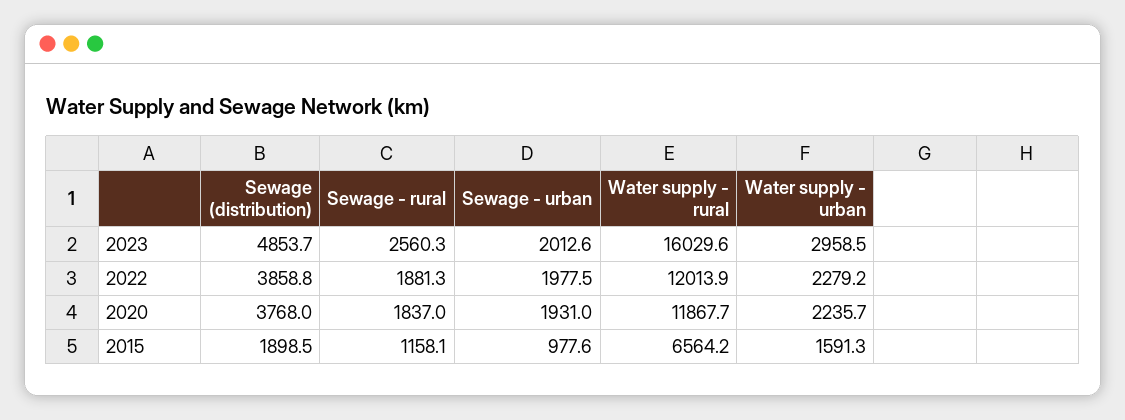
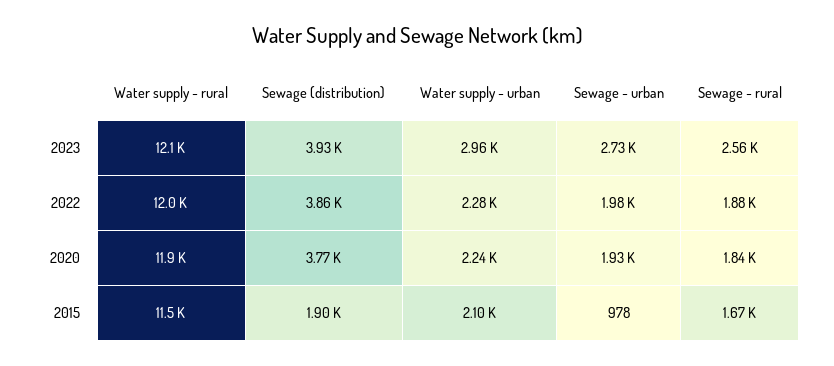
Sewage (distribution), 2023: 4853.7 -> 3930
Sewage - urban, 2023: 2012.6 -> 2730
Water supply - rural, 2023: 16029.6 -> 12100
Sewage - rural, 2015: 1158.1 -> 1670
Water supply - rural, 2015: 6564.2 -> 11500
Water supply - urban, 2015: 1591.3 -> 2100

